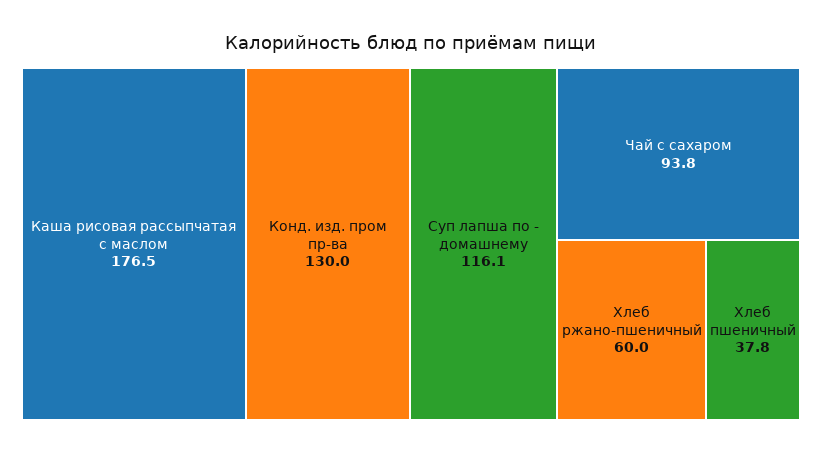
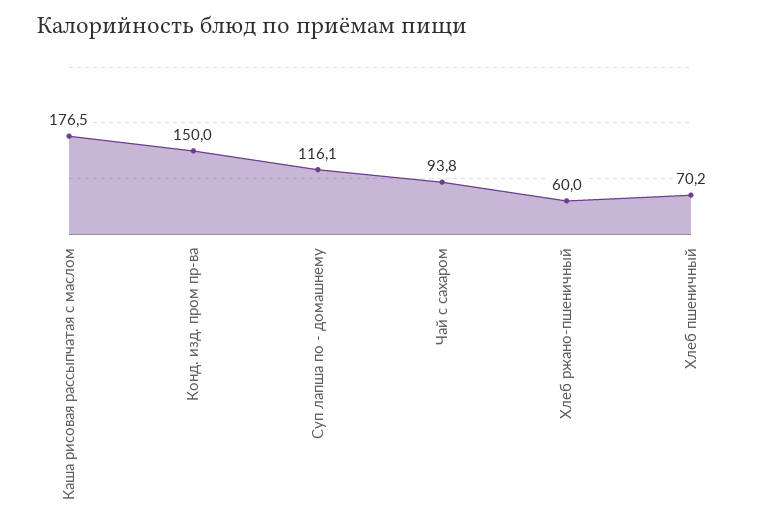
Конд. изд. пром пр-ва: 130 -> 150
Хлеб пшеничный: 37.8 -> 70.2

